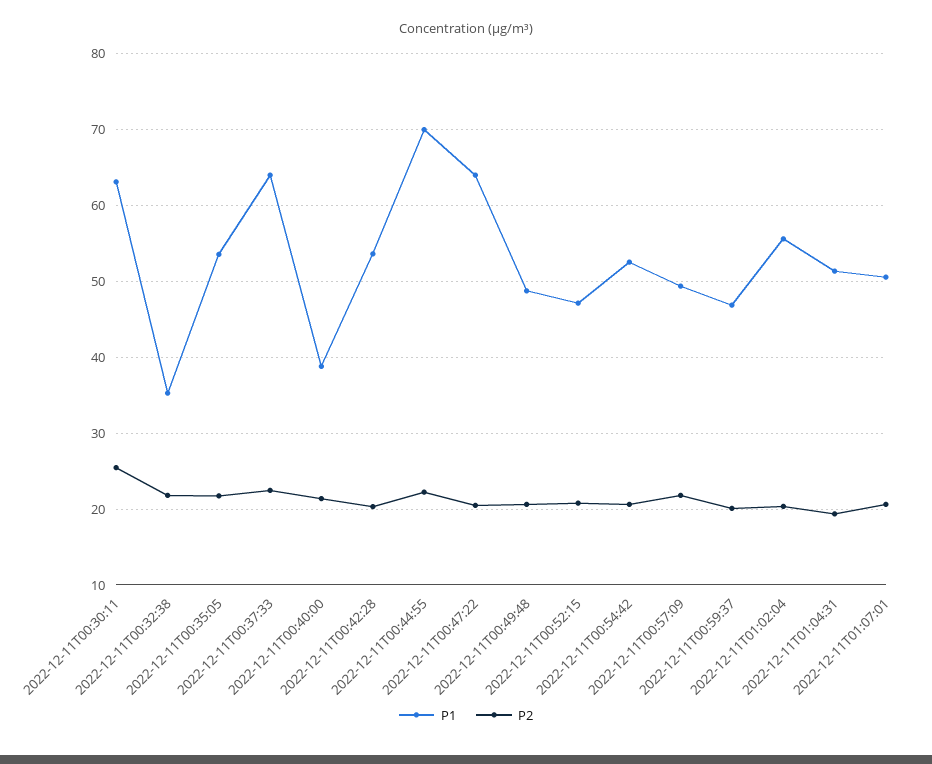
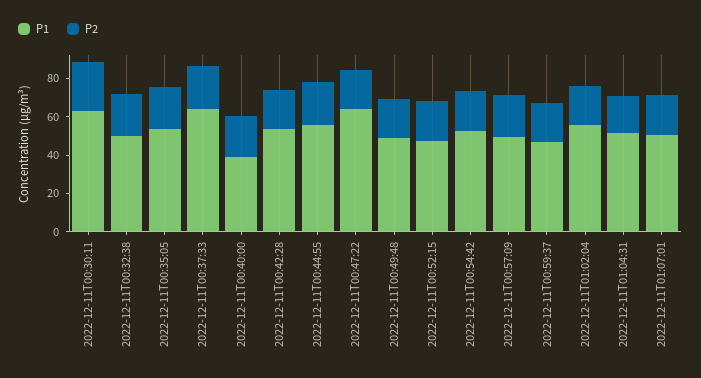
P1, 2022-12-11T00:32:38: 35 -> 50
P1, 2022-12-11T00:44:55: 70 -> 55

